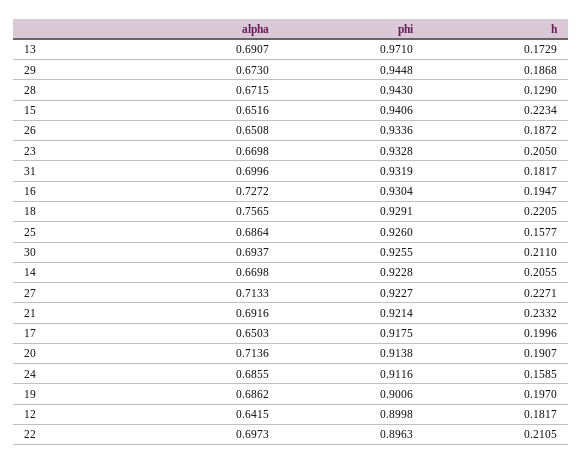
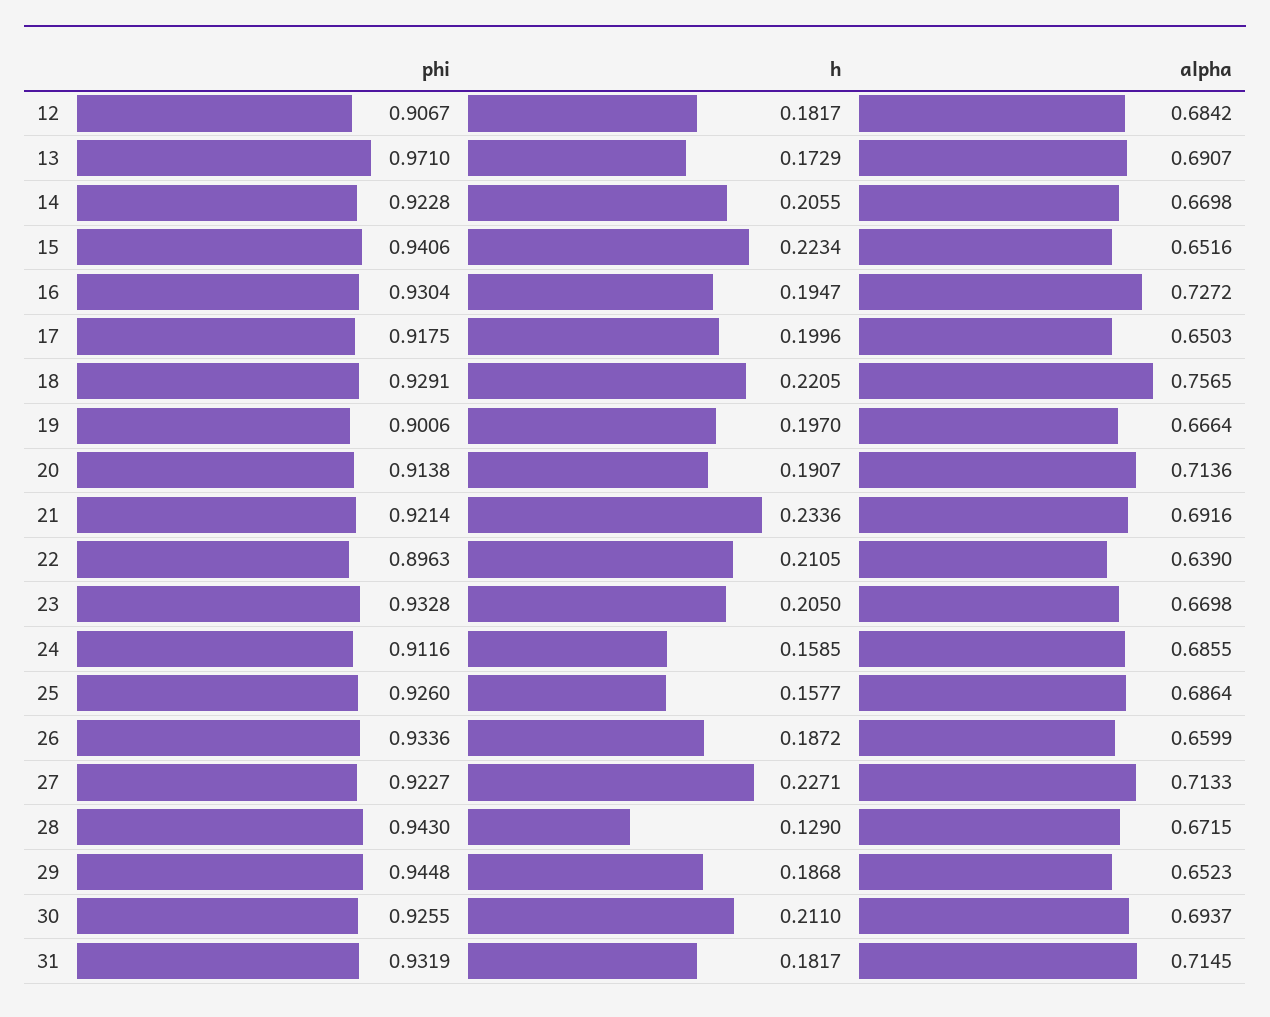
alpha, 29: 0.673 -> 0.6523
alpha, 26: 0.6508 -> 0.6599
alpha, 31: 0.6996 -> 0.7145
h, 21: 0.2332 -> 0.2336
alpha, 19: 0.6862 -> 0.6664
alpha, 12: 0.6415 -> 0.6842
phi, 12: 0.8998 -> 0.9067
alpha, 22: 0.6973 -> 0.639

